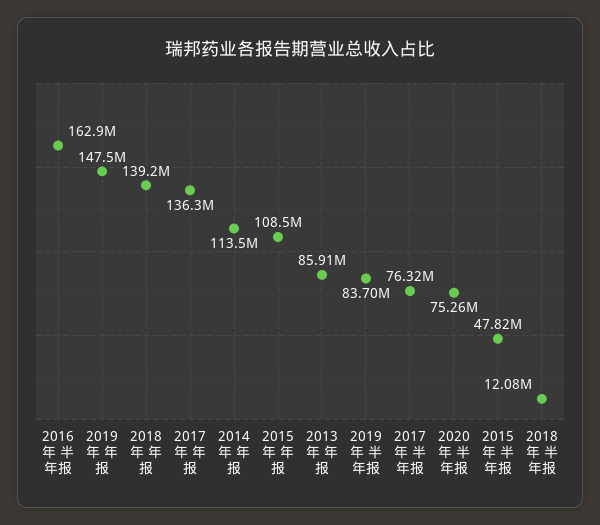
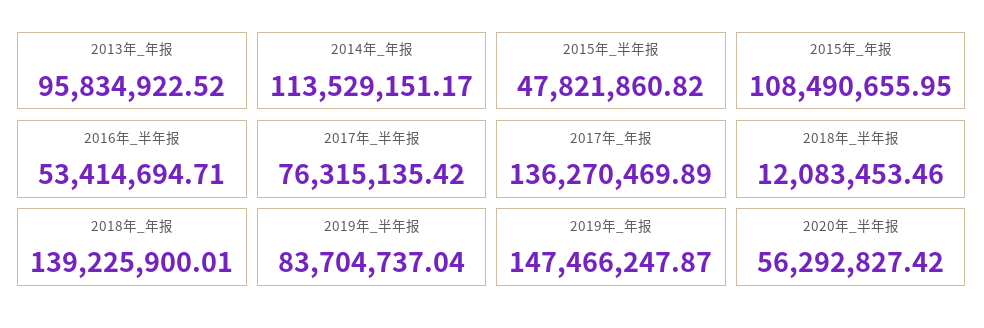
2016年 半年报: 162900000 -> 53414694.71
2013年 年报: 85910000 -> 95834922.52
2020年 半年报: 75260000 -> 56292827.42

